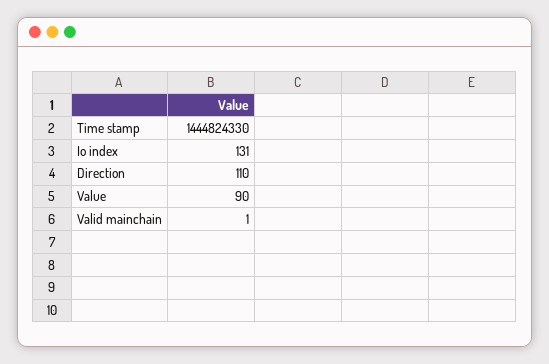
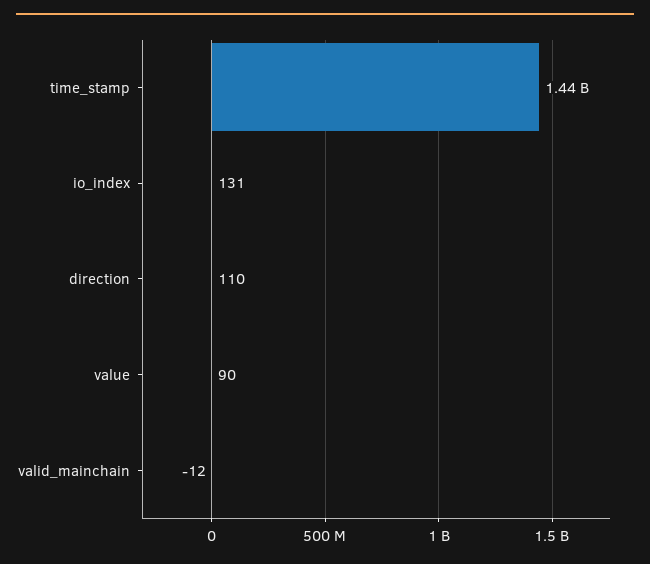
Valid mainchain: 1 -> -12

